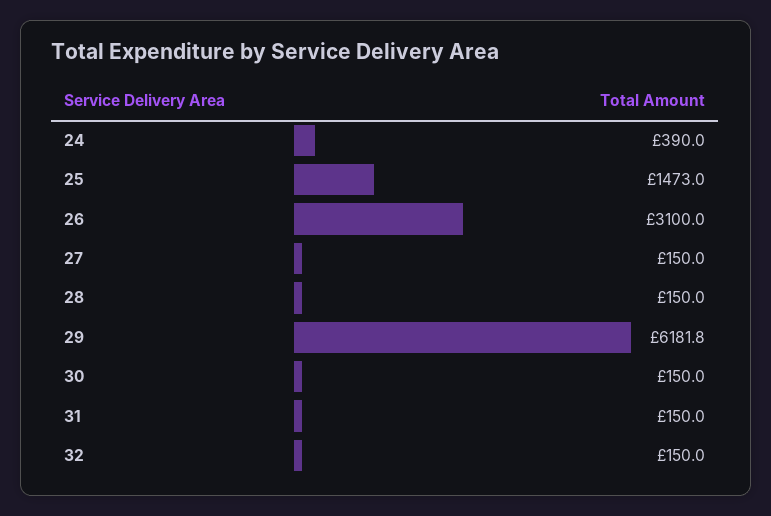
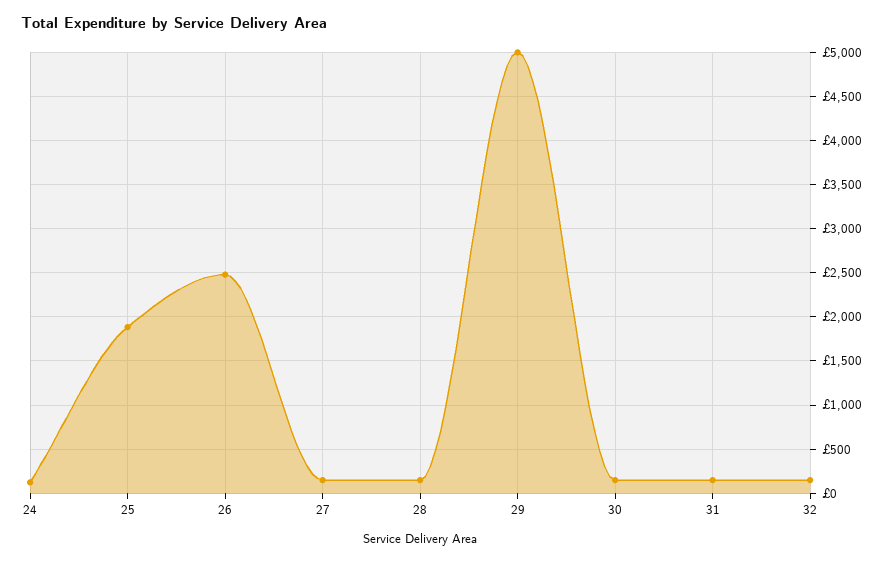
24: 390 -> 100
25: 1473 -> 1900
26: 3100 -> 2500
29: 6181.8 -> 5000

